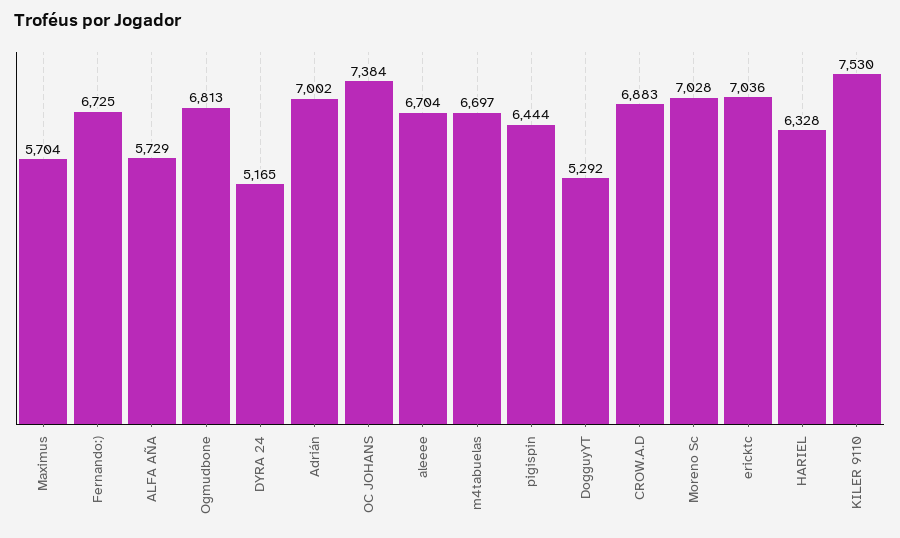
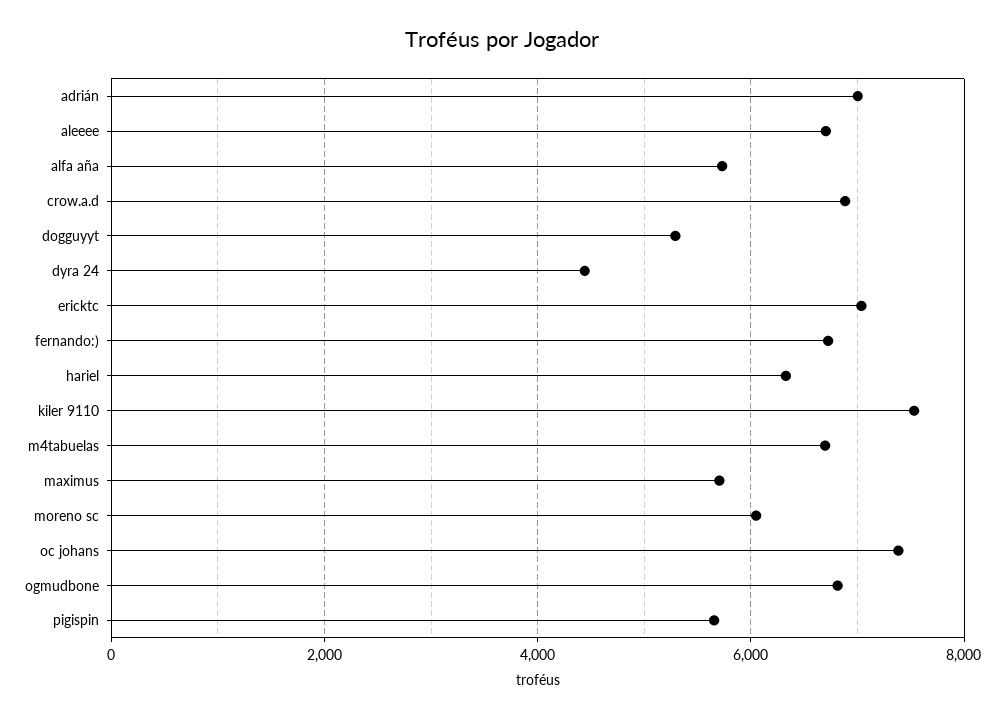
DYRA 24: 5165 -> 4400
pigispin: 6444 -> 5600
Moreno Sc: 7028 -> 6000

